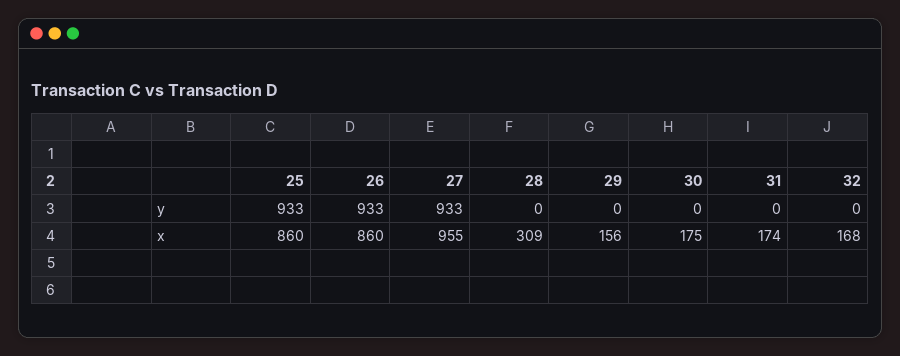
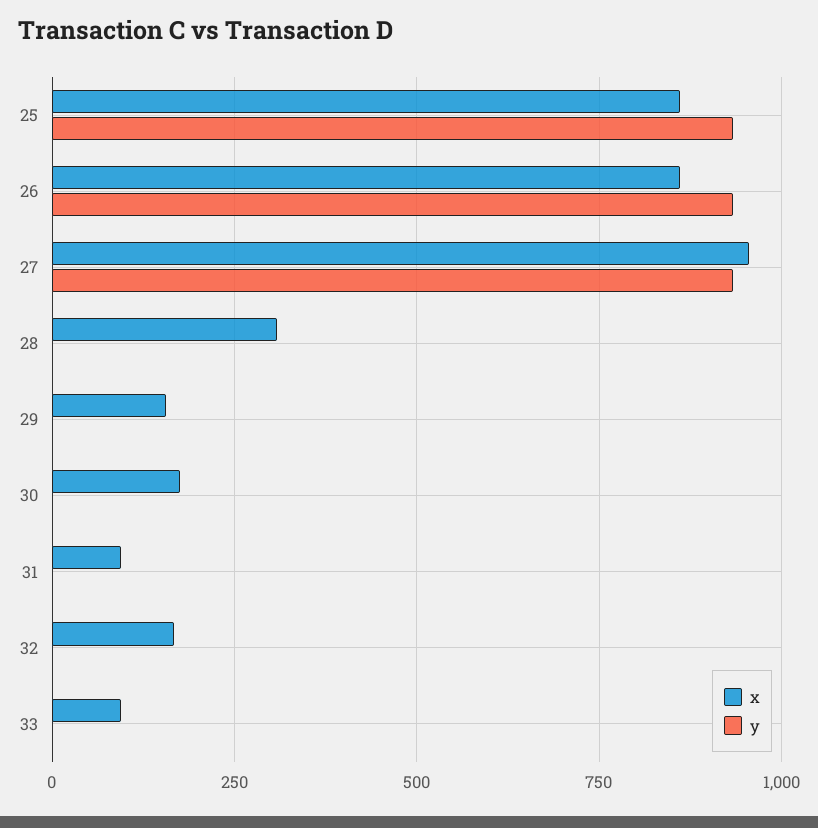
x, 31: 174 -> 100
x, 33: none -> 100
y, 33: none -> 0

